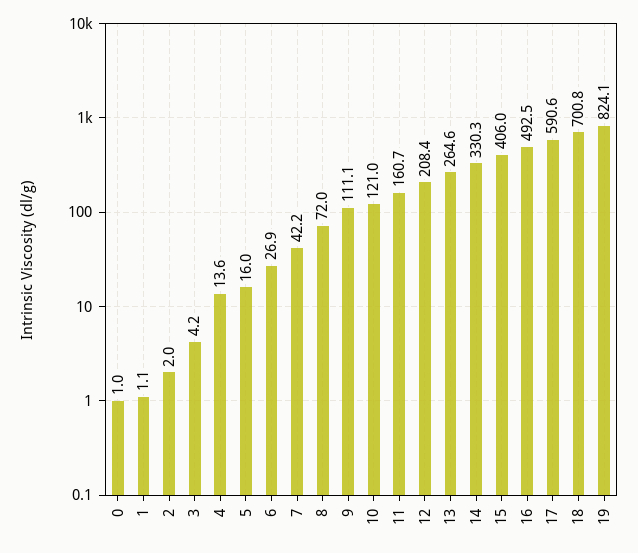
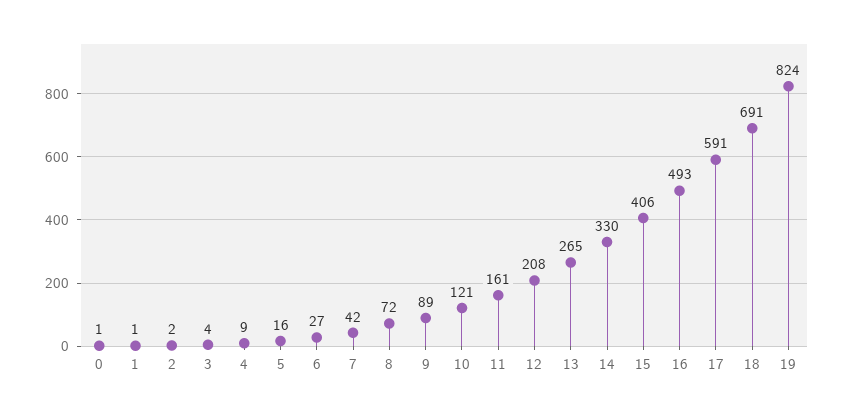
4: 13.6 -> 9
9: 111.1 -> 89
18: 700.8 -> 691

